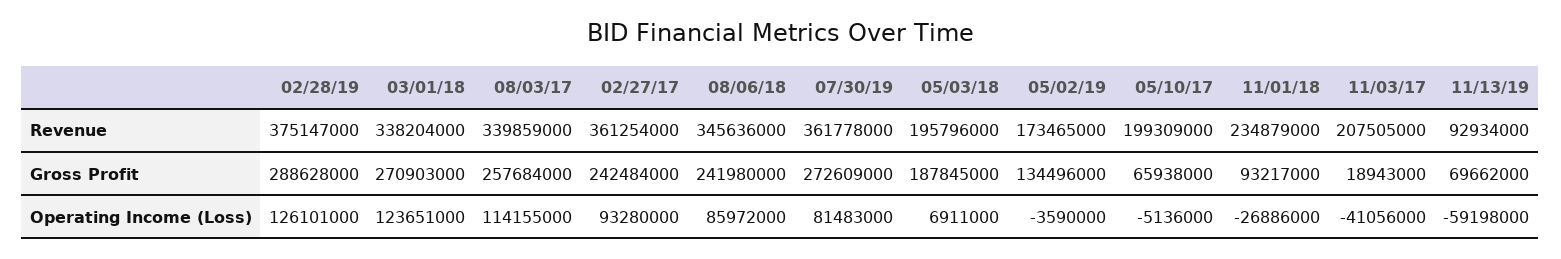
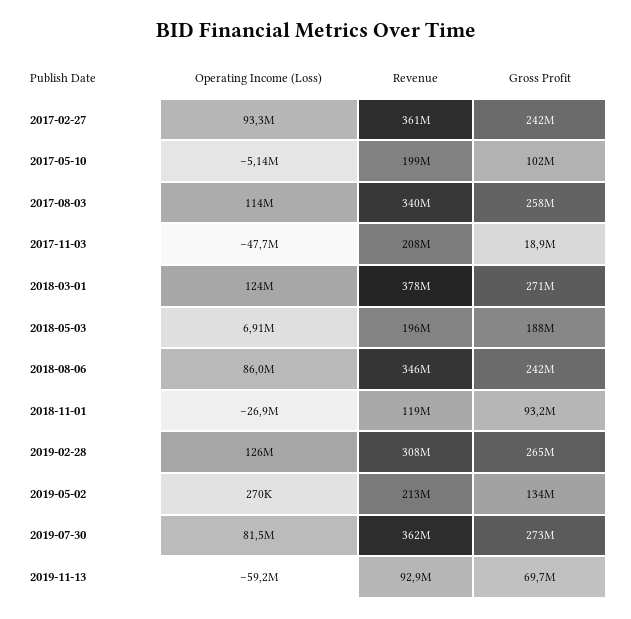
02/28/19, Revenue: 375147000 -> 308000000
03/01/18, Revenue: 338204000 -> 378000000
05/02/19, Revenue: 173465000 -> 213000000
11/01/18, Revenue: 234879000 -> 119000000
02/28/19, Gross Profit: 288628000 -> 265000000
05/10/17, Gross Profit: 65938000 -> 102000000
05/02/19, Operating Income (Loss): -3590000 -> 270000
11/03/17, Operating Income (Loss): -41056000 -> -47700000

